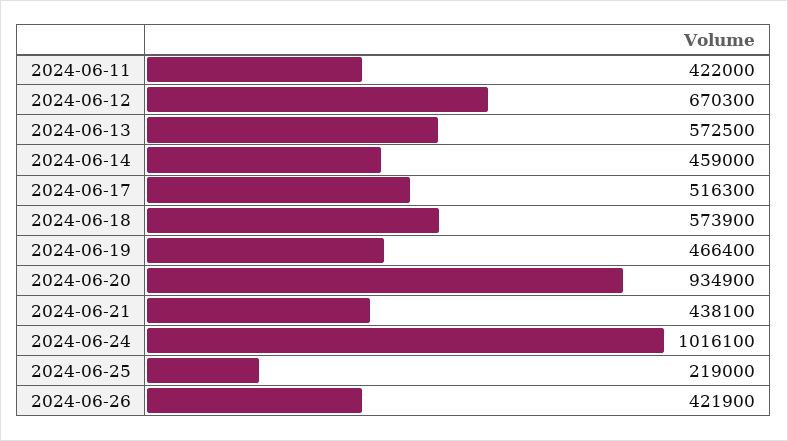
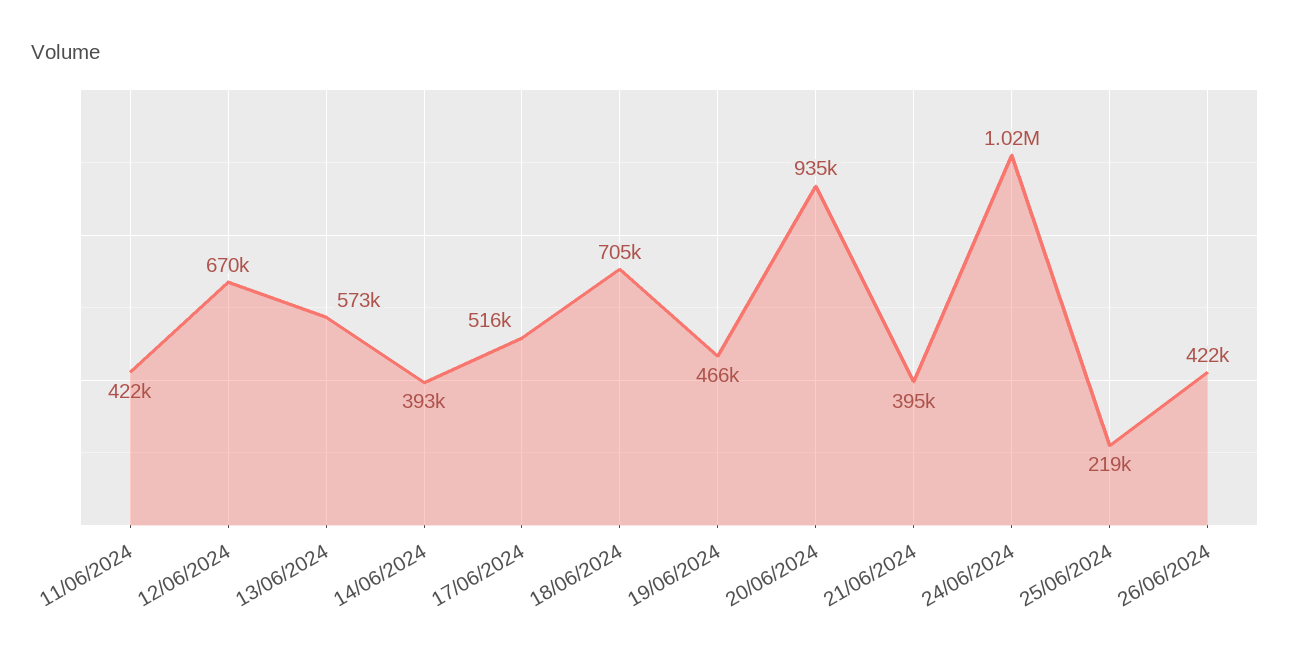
2024-06-14: 459000 -> 393000
2024-06-18: 573900 -> 705000
2024-06-21: 438100 -> 395000

